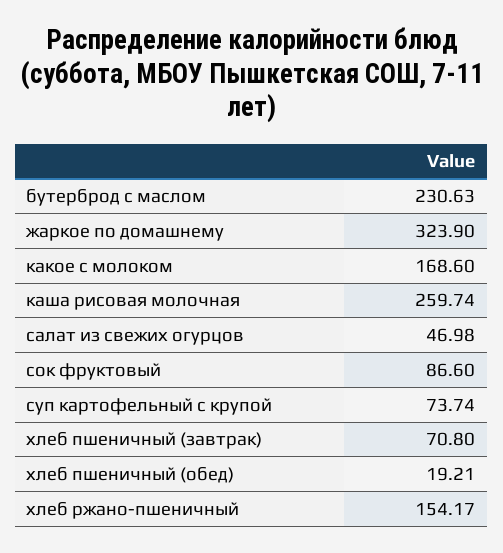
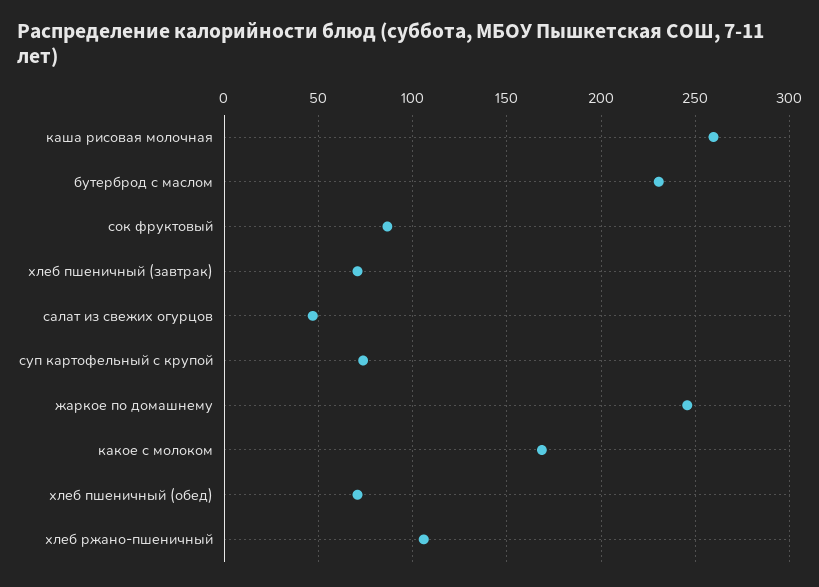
жаркое по домашнему: 323.9 -> 245
хлеб пшеничный (обед): 19.21 -> 70
хлеб ржано-пшеничный: 154.17 -> 105

